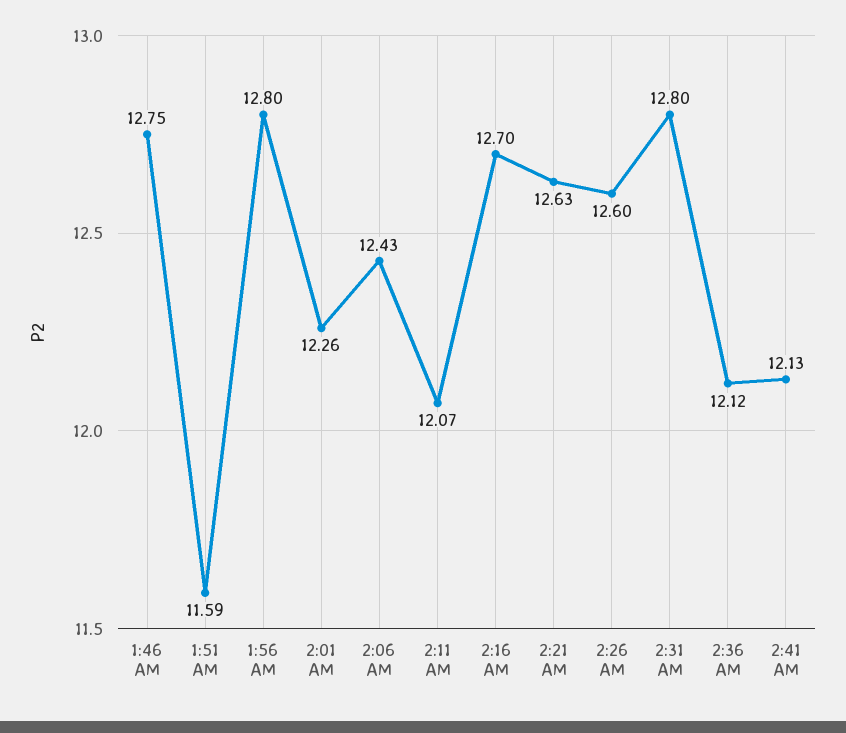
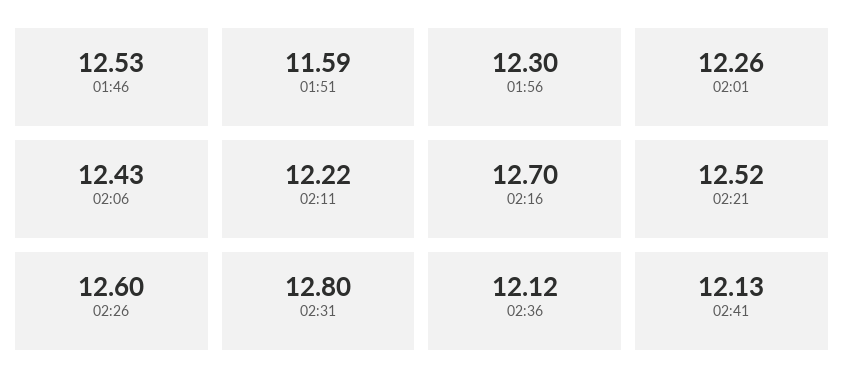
1:46 AM: 12.75 -> 12.53
1:56 AM: 12.8 -> 12.3
2:11 AM: 12.07 -> 12.22
2:21 AM: 12.63 -> 12.52

